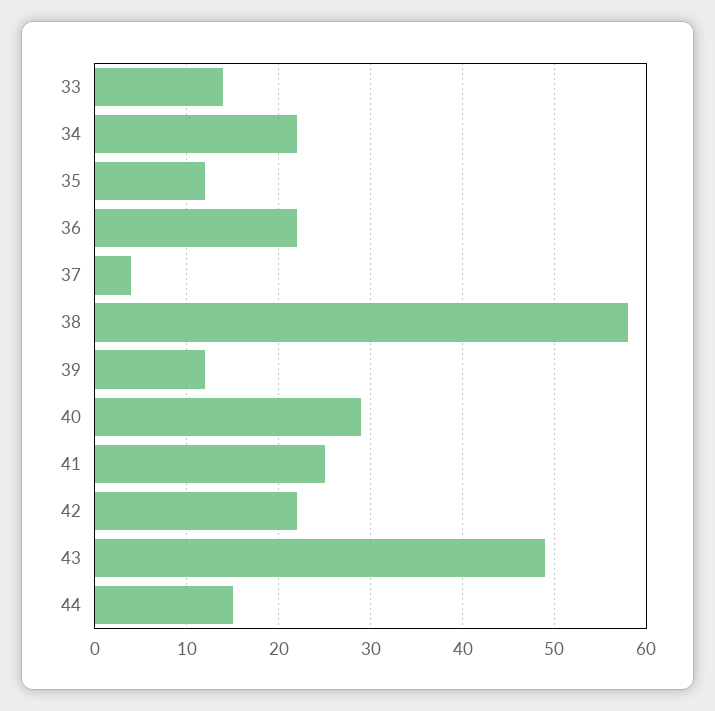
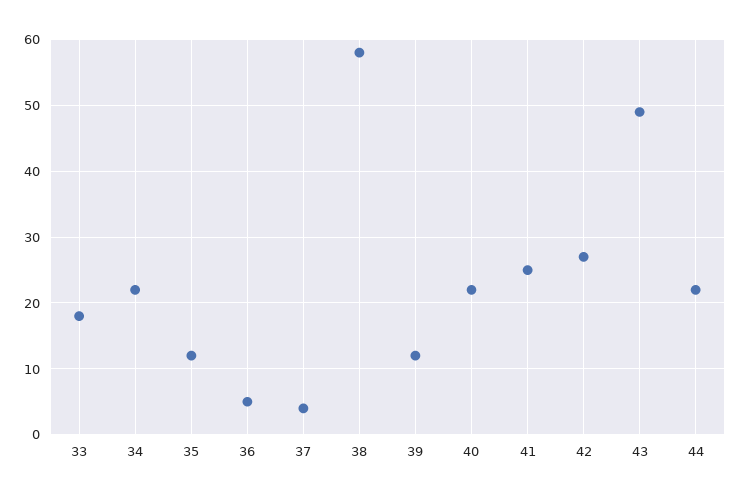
33: 14 -> 18
36: 22 -> 5
40: 29 -> 22
42: 22 -> 27
44: 15 -> 22

